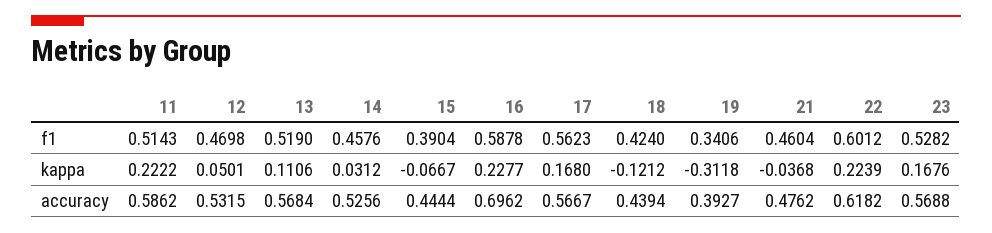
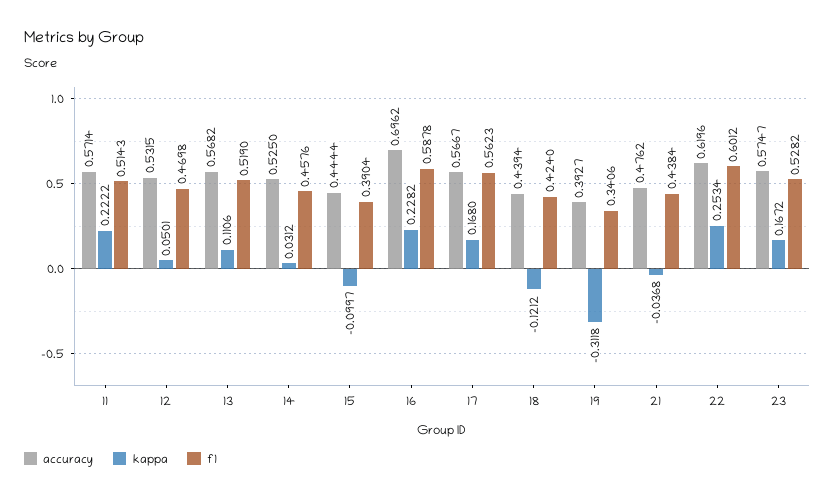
f1, 21: 0.4604 -> 0.4384
kappa, 15: -0.0667 -> -0.0997
kappa, 16: 0.2277 -> 0.2282
kappa, 22: 0.2239 -> 0.2534
kappa, 23: 0.1676 -> 0.1672
accuracy, 11: 0.5862 -> 0.5714
accuracy, 13: 0.5684 -> 0.5682
accuracy, 14: 0.5256 -> 0.525
accuracy, 22: 0.6182 -> 0.6196
accuracy, 23: 0.5688 -> 0.5747

